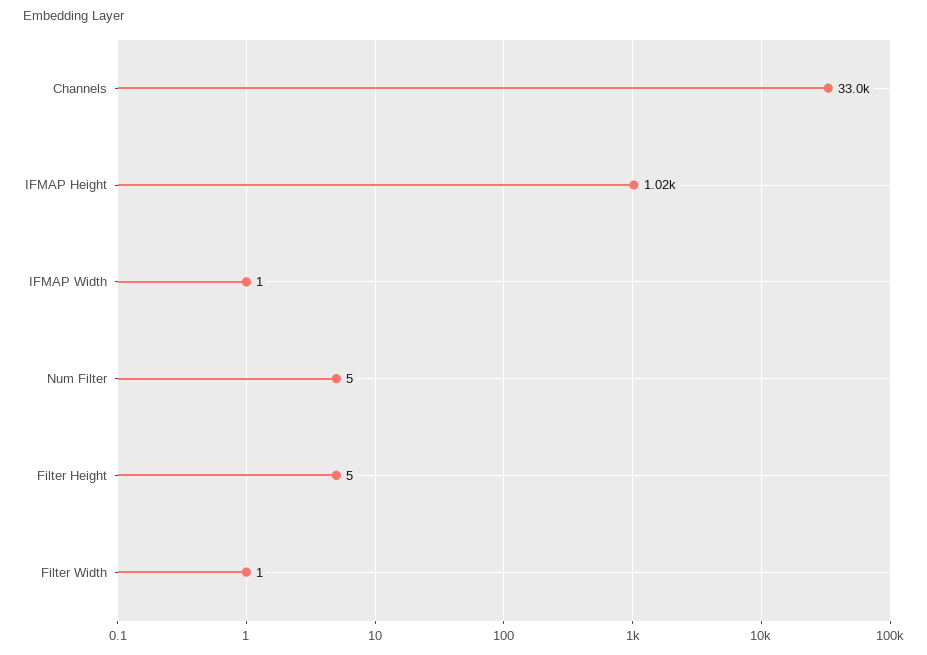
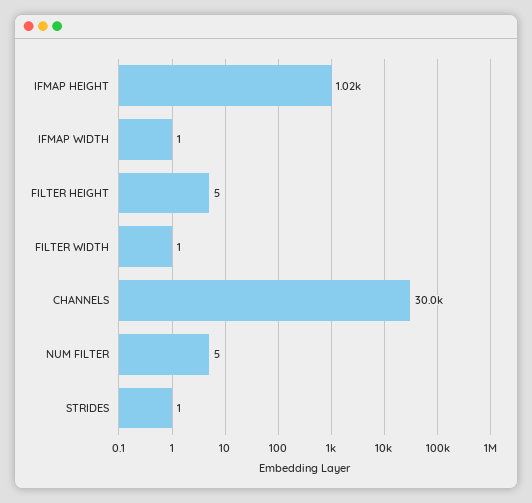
Channels: 33000 -> 30000
STRIDES: none -> 1

